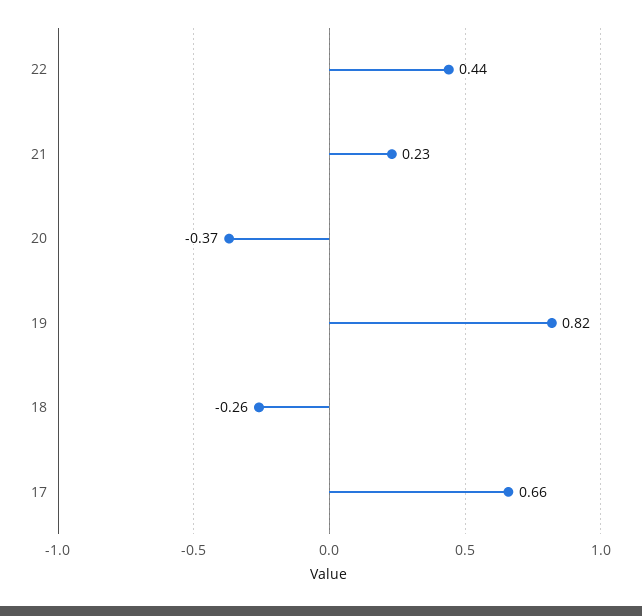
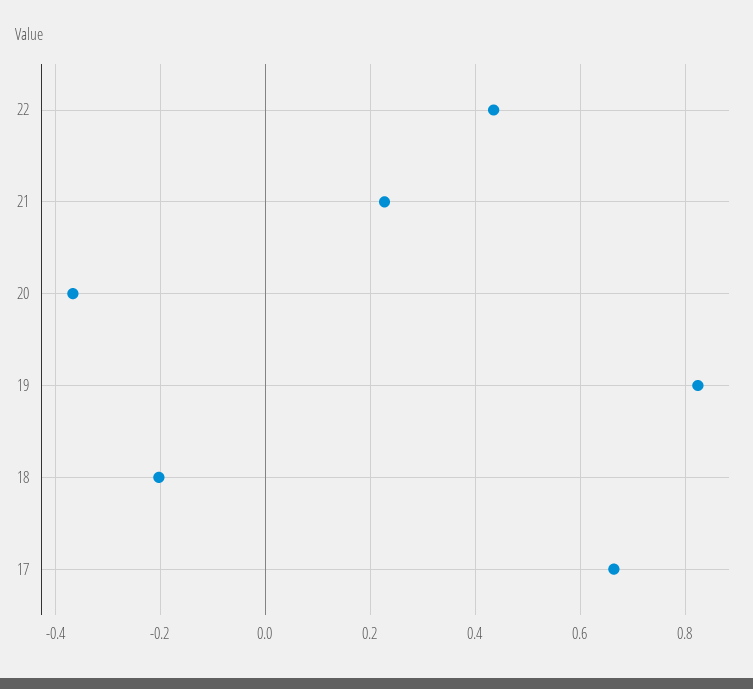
18: -0.26 -> -0.2

